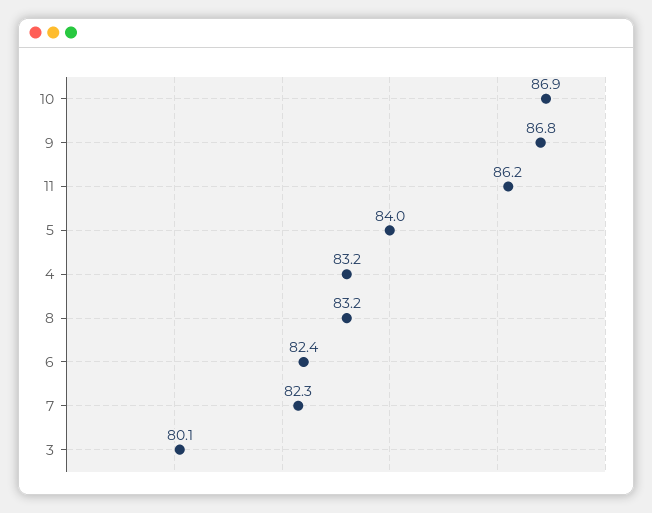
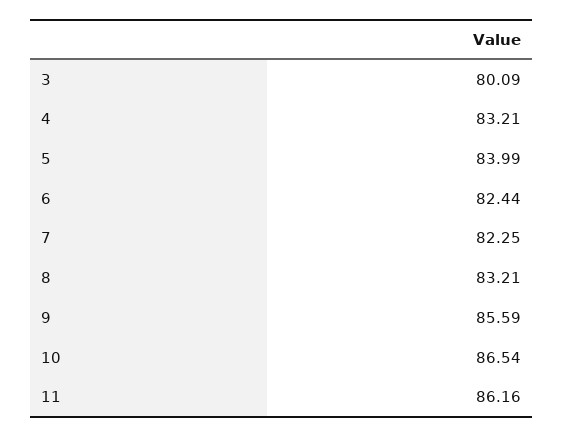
10: 86.9 -> 86.54
9: 86.8 -> 85.59

